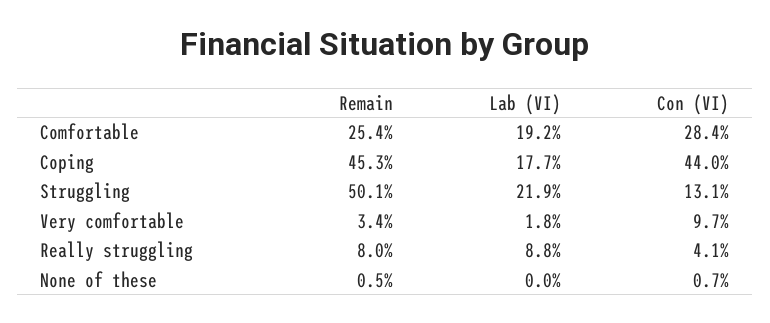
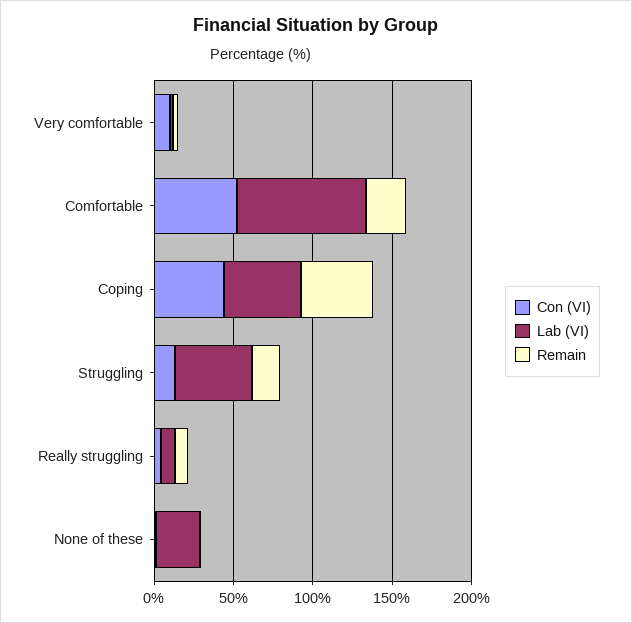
Lab (VI), Comfortable: 19.2 -> 80
Con (VI), Comfortable: 28.4 -> 50
Lab (VI), Coping: 17.7 -> 50
Remain, Struggling: 50.1 -> 20
Lab (VI), Struggling: 21.9 -> 50
Lab (VI), None of these: 0 -> 30

